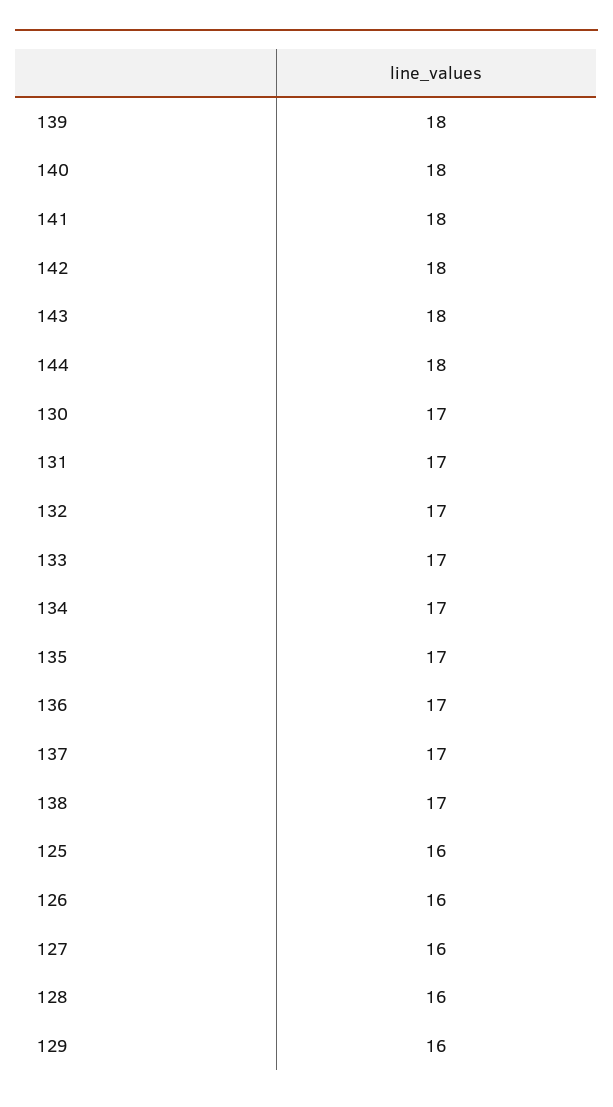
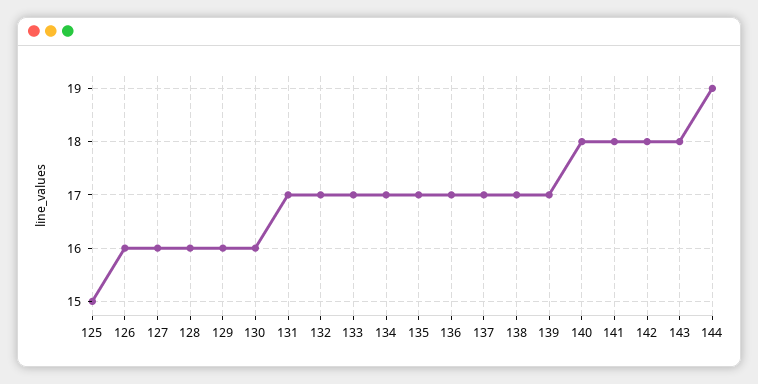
139: 18 -> 17
144: 18 -> 19
130: 17 -> 16
125: 16 -> 15

